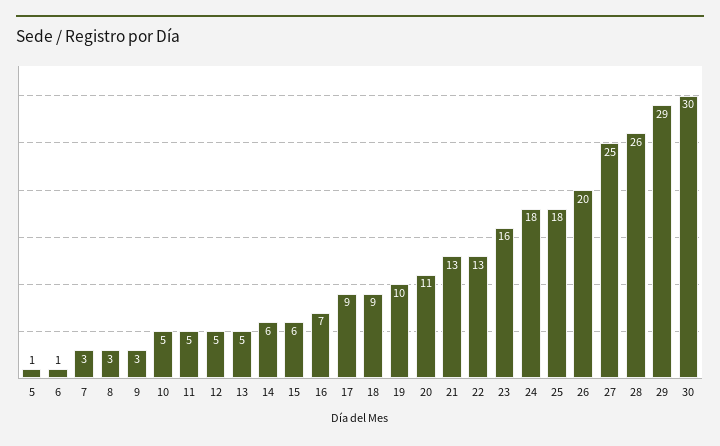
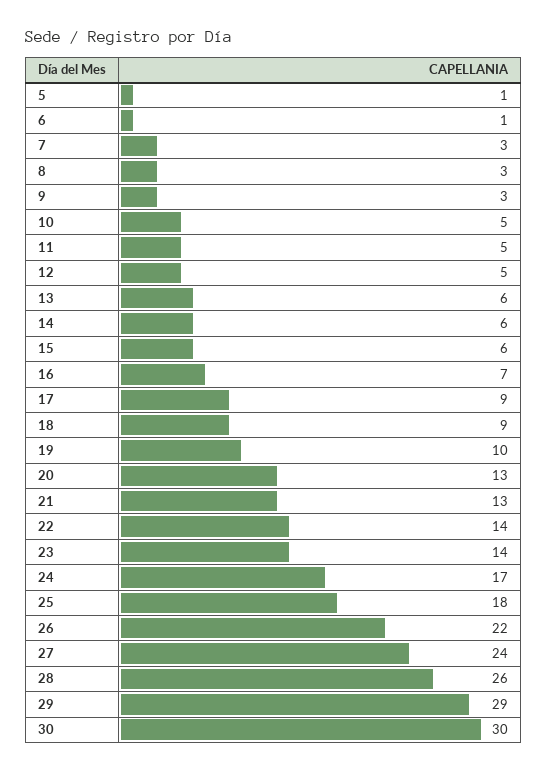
13: 5 -> 6
20: 11 -> 13
22: 13 -> 14
23: 16 -> 14
24: 18 -> 17
26: 20 -> 22
27: 25 -> 24

